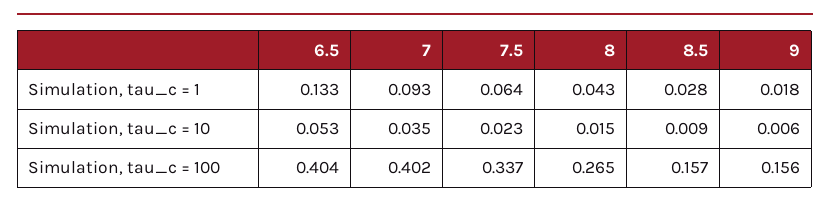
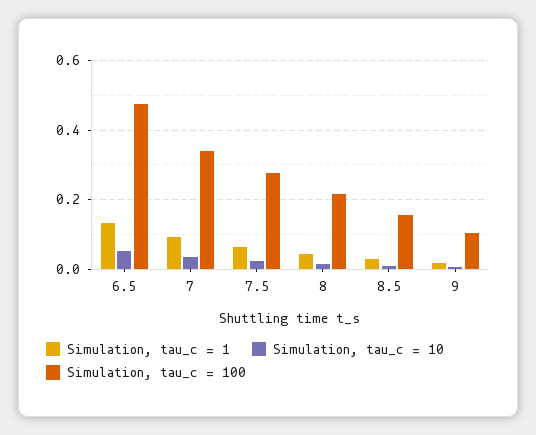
Simulation, tau_c = 100, 6.5: 0.404 -> 0.48
Simulation, tau_c = 100, 7: 0.402 -> 0.34
Simulation, tau_c = 100, 7.5: 0.337 -> 0.28
Simulation, tau_c = 100, 8: 0.265 -> 0.22
Simulation, tau_c = 100, 9: 0.156 -> 0.1

